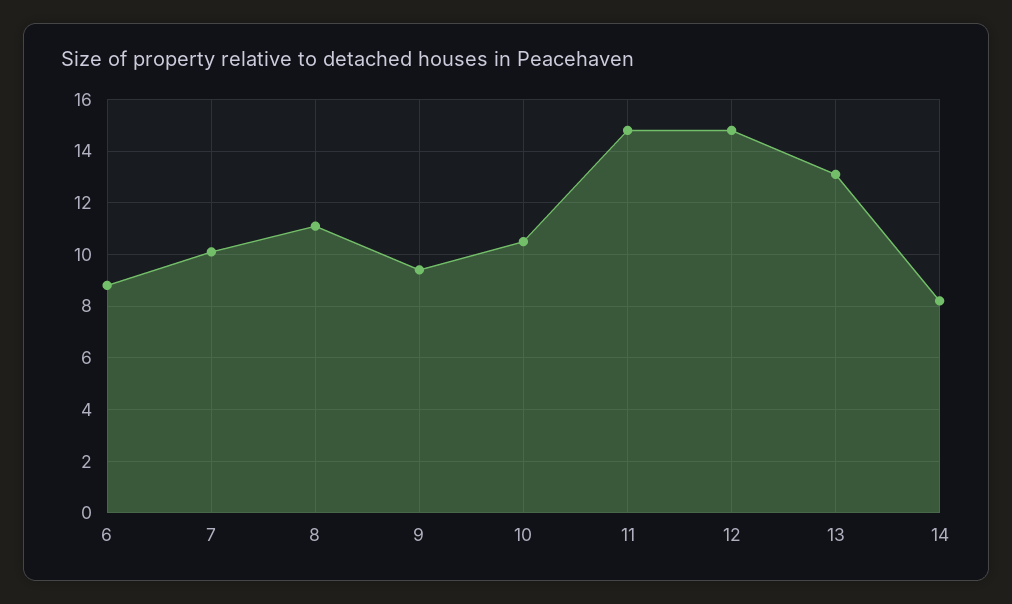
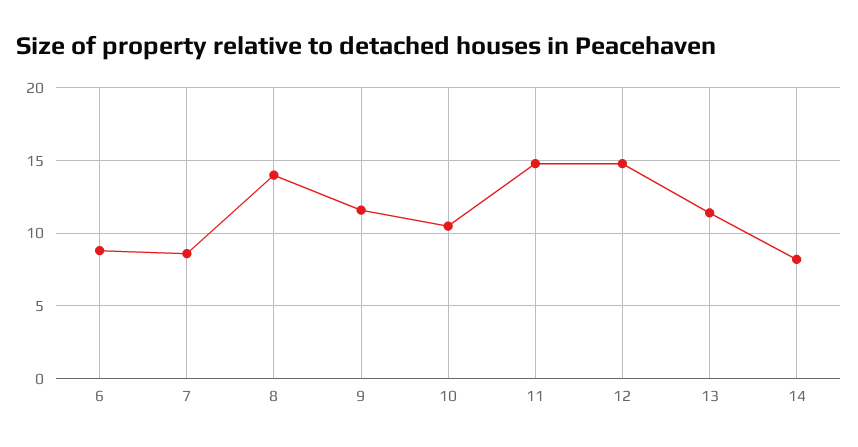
7: 10 -> 8.5
8: 11 -> 14
9: 9.5 -> 11.5
13: 13 -> 11.5

